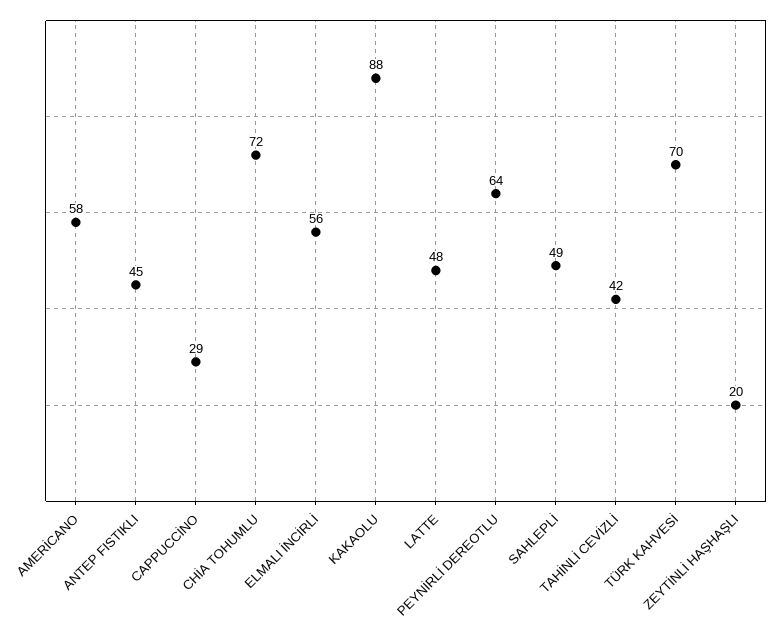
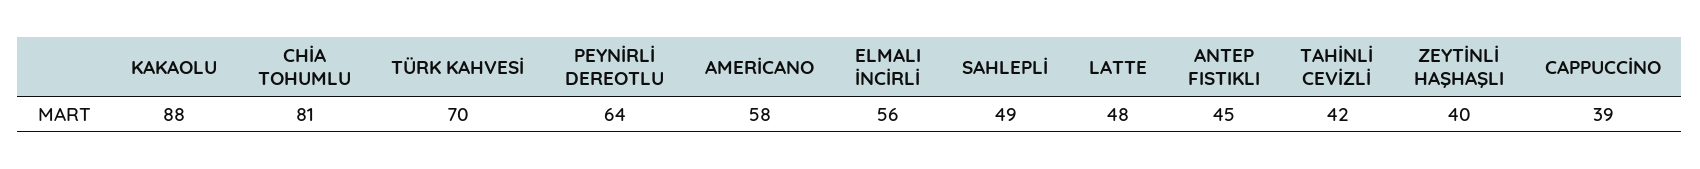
CAPPUCCİNO: 29 -> 39
CHİA TOHUMLU: 72 -> 81
ZEYTİNLİ HAŞHAŞLI: 20 -> 40

